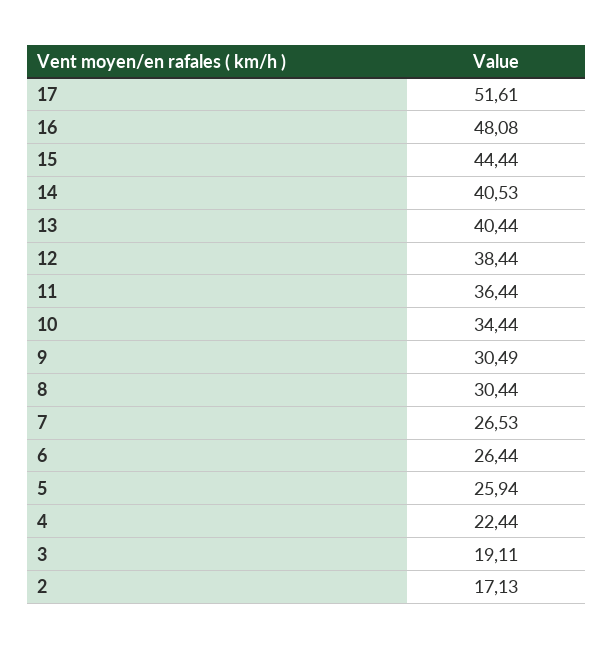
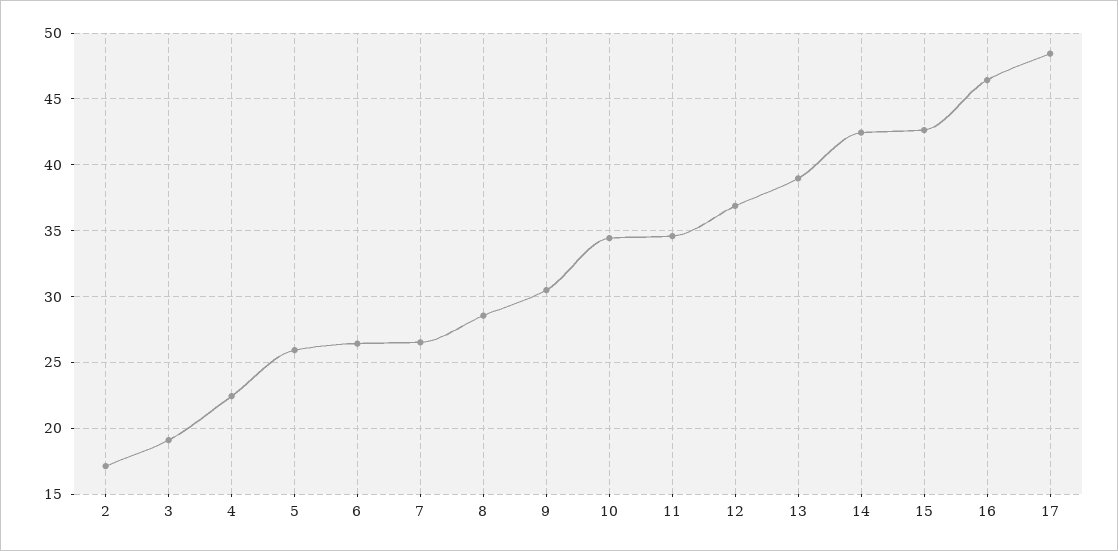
17: 51.61 -> 48.5
16: 48.08 -> 46.5
15: 44.44 -> 42.5
14: 40.53 -> 42.5
13: 40.44 -> 39
12: 38.44 -> 37
11: 36.44 -> 34.5
8: 30.44 -> 28.5

